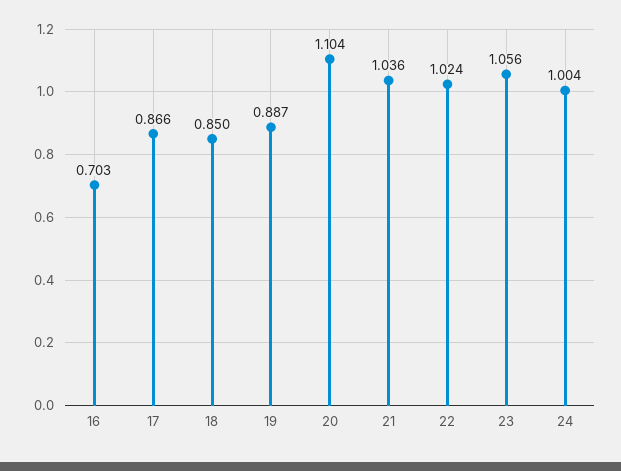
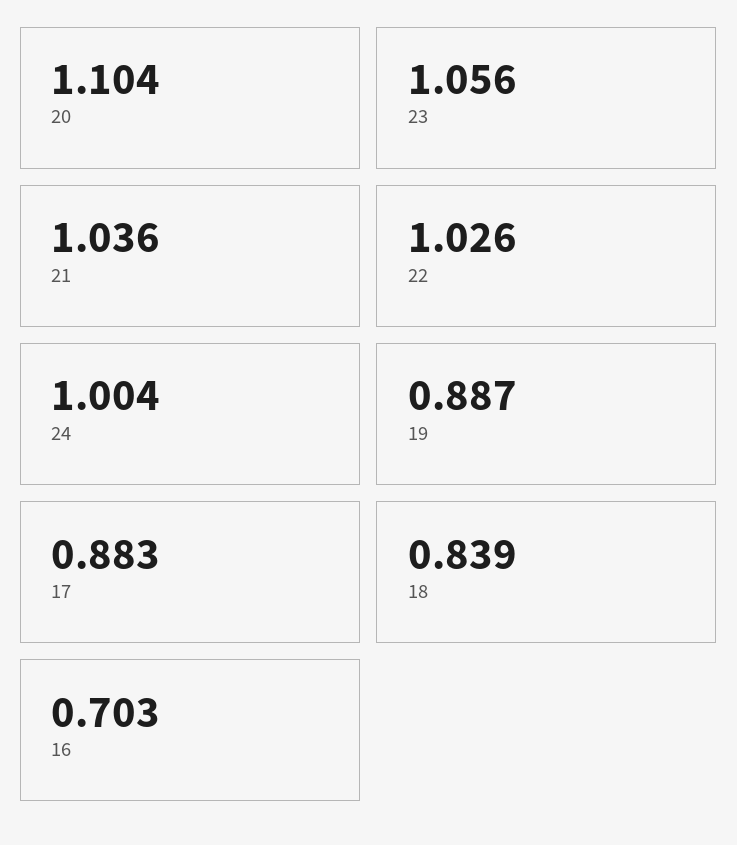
17: 0.866 -> 0.883
18: 0.85 -> 0.839
22: 1.024 -> 1.026

